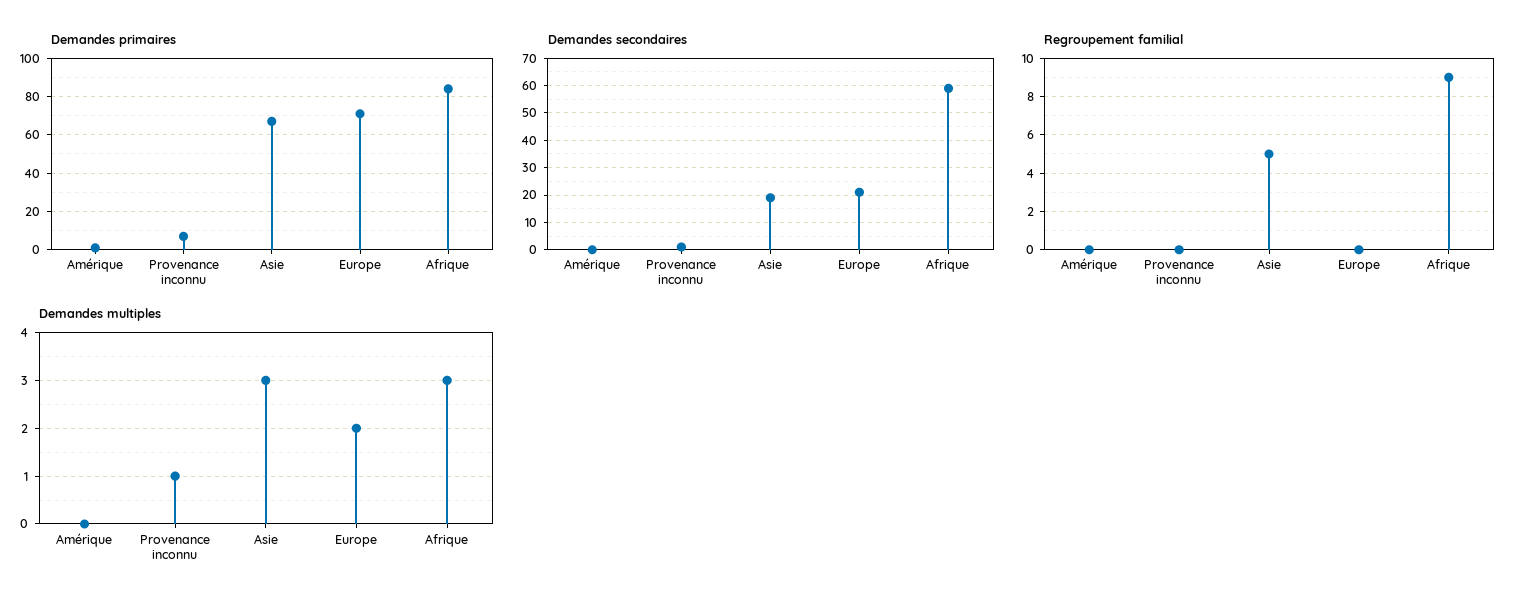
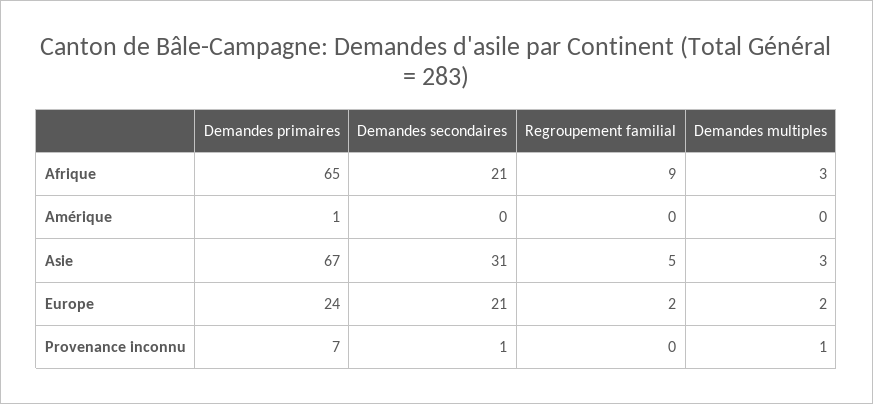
Demandes primaires, Europe: 70 -> 24
Demandes primaires, Afrique: 85 -> 65
Demandes secondaires, Asie: 20 -> 31
Demandes secondaires, Afrique: 60 -> 21
Regroupement familial, Europe: 0 -> 2

